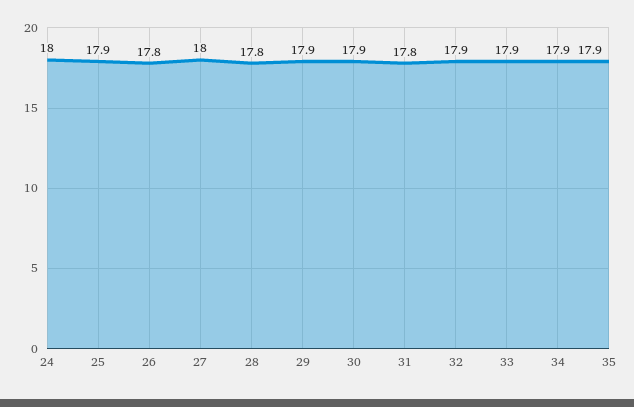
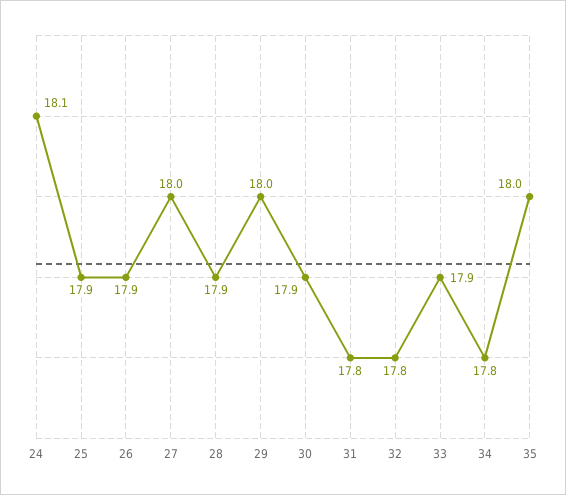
24: 18 -> 18.1
26: 17.8 -> 17.9
28: 17.8 -> 17.9
29: 17.9 -> 18
32: 17.9 -> 17.8
34: 17.9 -> 17.8
35: 17.9 -> 18

